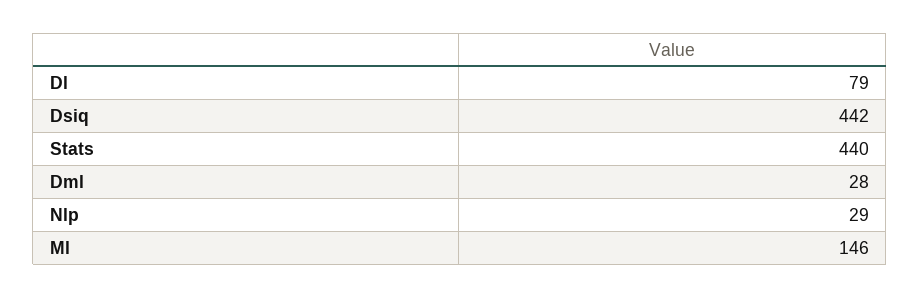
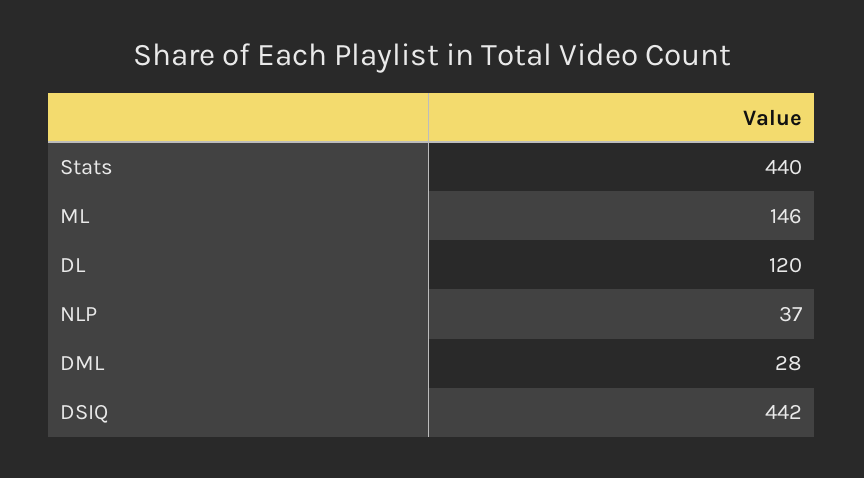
Dl: 79 -> 120
Nlp: 29 -> 37

